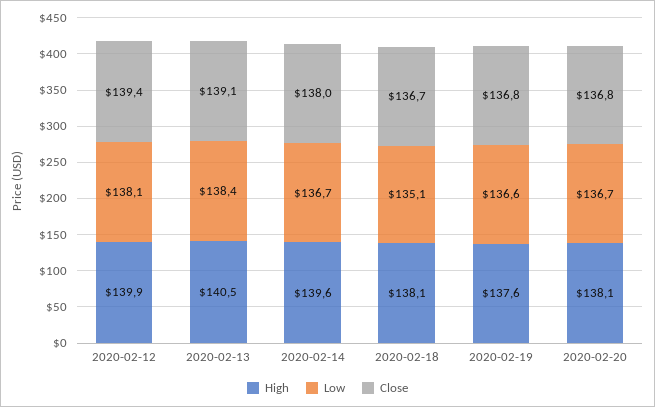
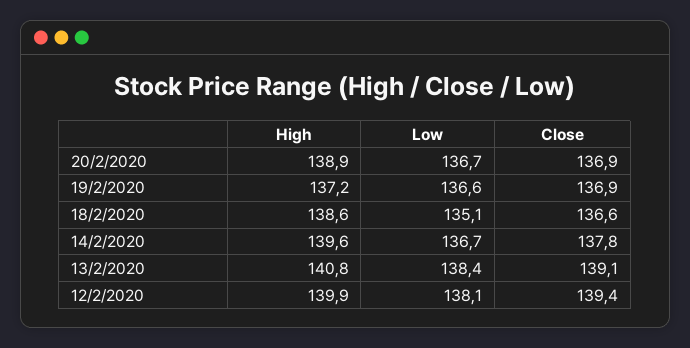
High, 2020-02-13: 140.5 -> 140.8
Close, 2020-02-14: 138 -> 137.8
High, 2020-02-18: 138.1 -> 138.6
Close, 2020-02-18: 136.7 -> 136.6
High, 2020-02-19: 137.6 -> 137.2
Close, 2020-02-19: 136.8 -> 136.9
High, 2020-02-20: 138.1 -> 138.9
Close, 2020-02-20: 136.8 -> 136.9

